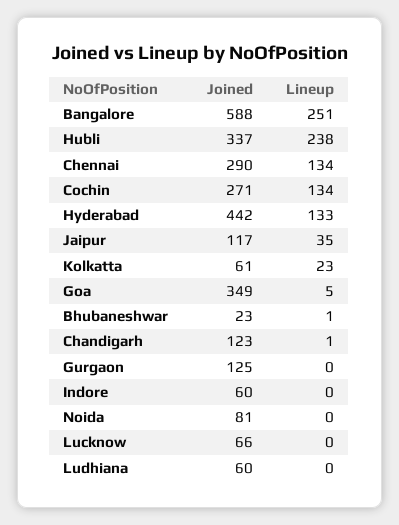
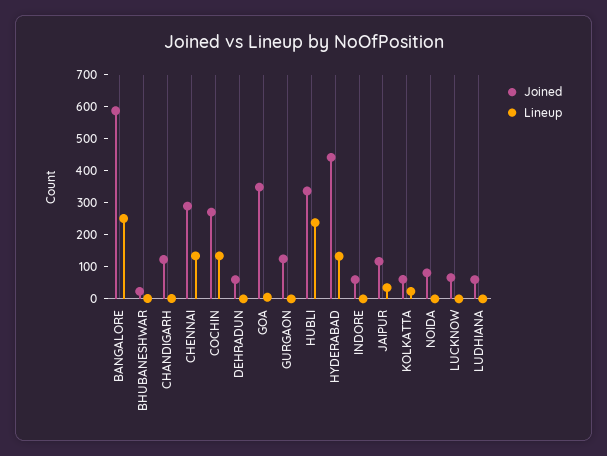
Joined, DEHRADUN: none -> 50
Lineup, DEHRADUN: none -> 0

